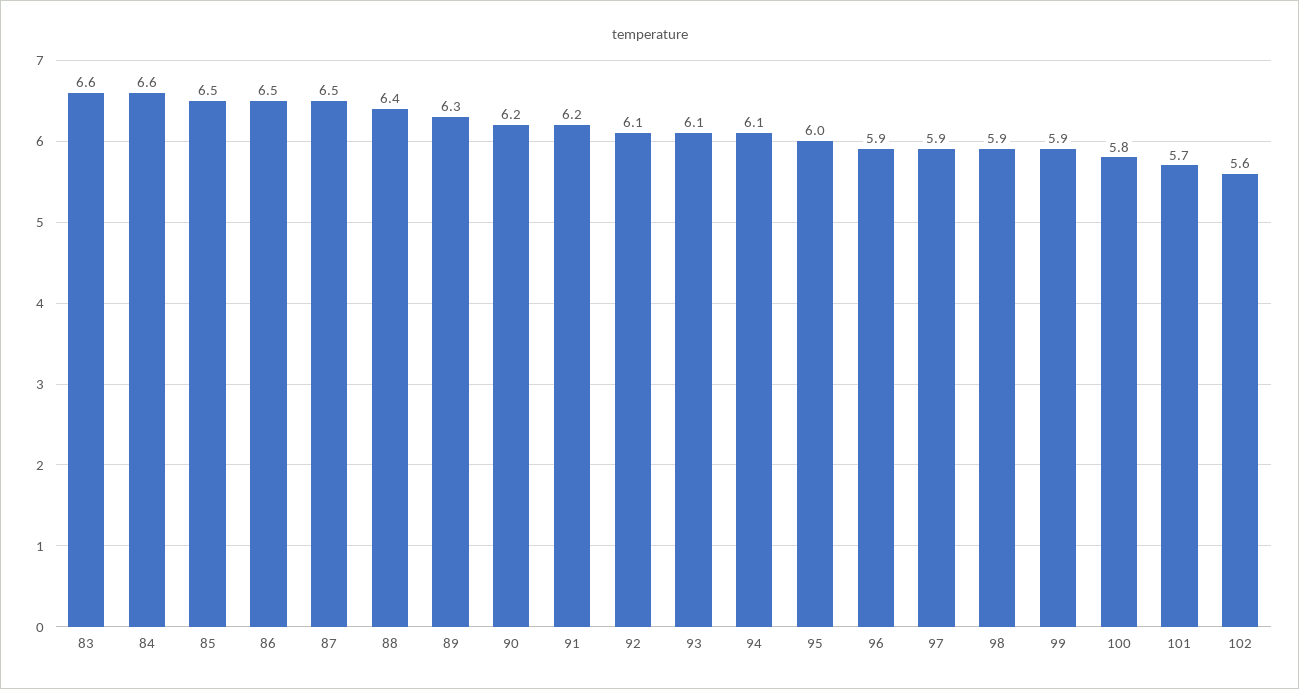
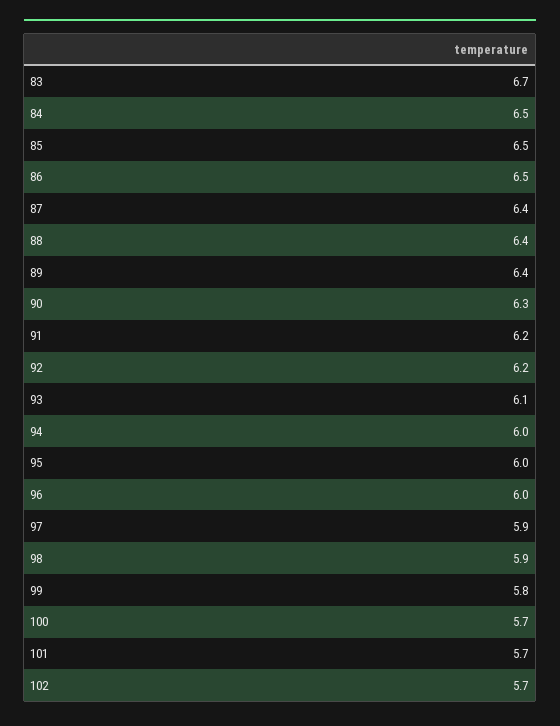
83: 6.6 -> 6.7
84: 6.6 -> 6.5
87: 6.5 -> 6.4
89: 6.3 -> 6.4
90: 6.2 -> 6.3
92: 6.1 -> 6.2
94: 6.1 -> 6
96: 5.9 -> 6
99: 5.9 -> 5.8
100: 5.8 -> 5.7
102: 5.6 -> 5.7

